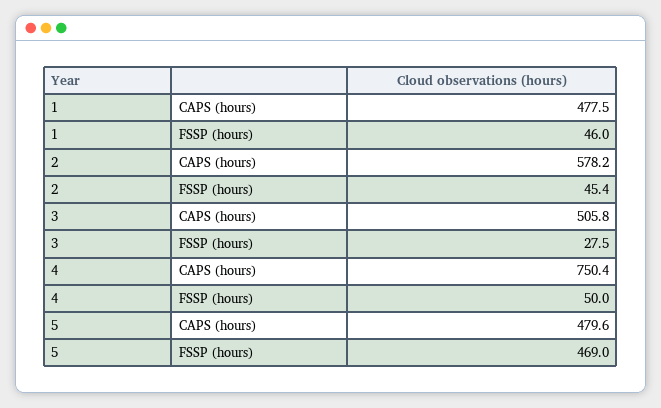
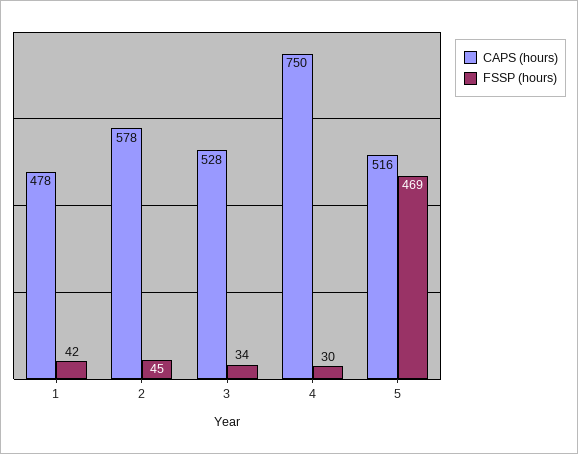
FSSP (hours), 1: 46 -> 42
CAPS (hours), 3: 505.8 -> 528
FSSP (hours), 3: 27.5 -> 34
FSSP (hours), 4: 50 -> 30
CAPS (hours), 5: 479.6 -> 516

